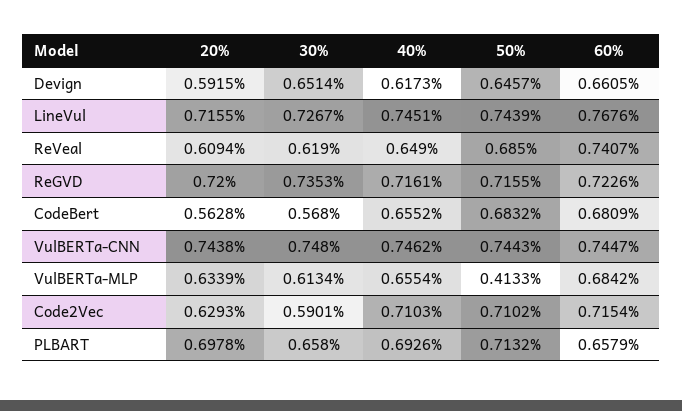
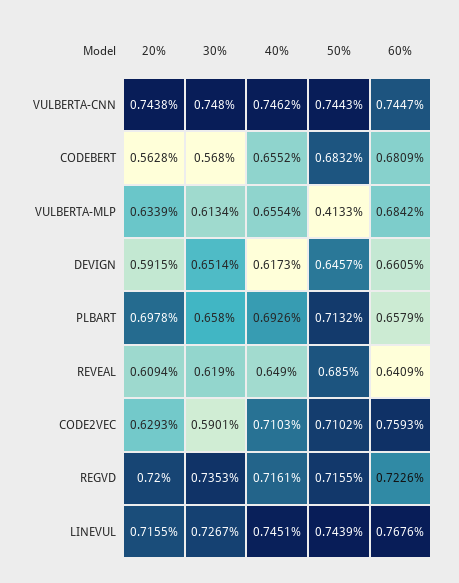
60%, ReVeal: 0.7407 -> 0.6409
60%, Code2Vec: 0.7154 -> 0.7593

